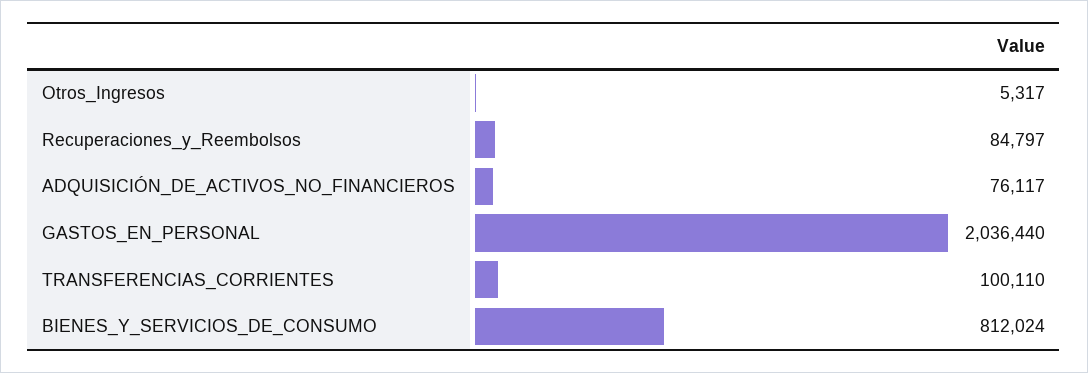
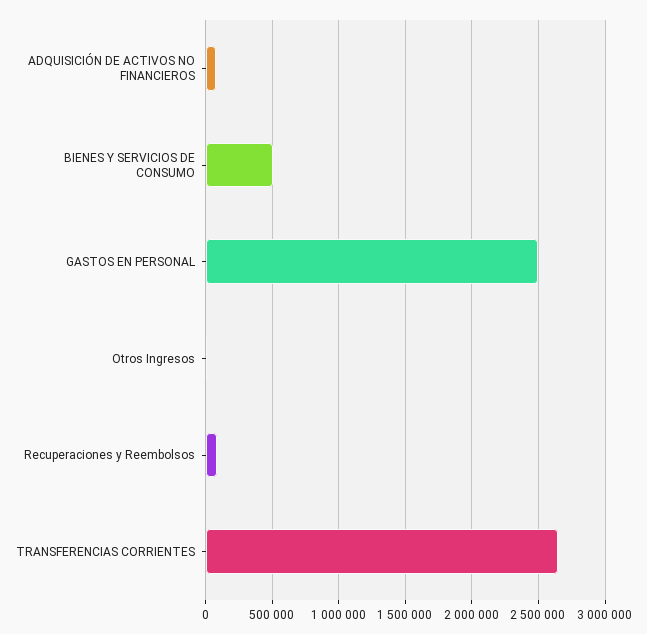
GASTOS_EN_PERSONAL: 2036440 -> 2500000
TRANSFERENCIAS_CORRIENTES: 100110 -> 2650000
BIENES_Y_SERVICIOS_DE_CONSUMO: 812024 -> 500000

